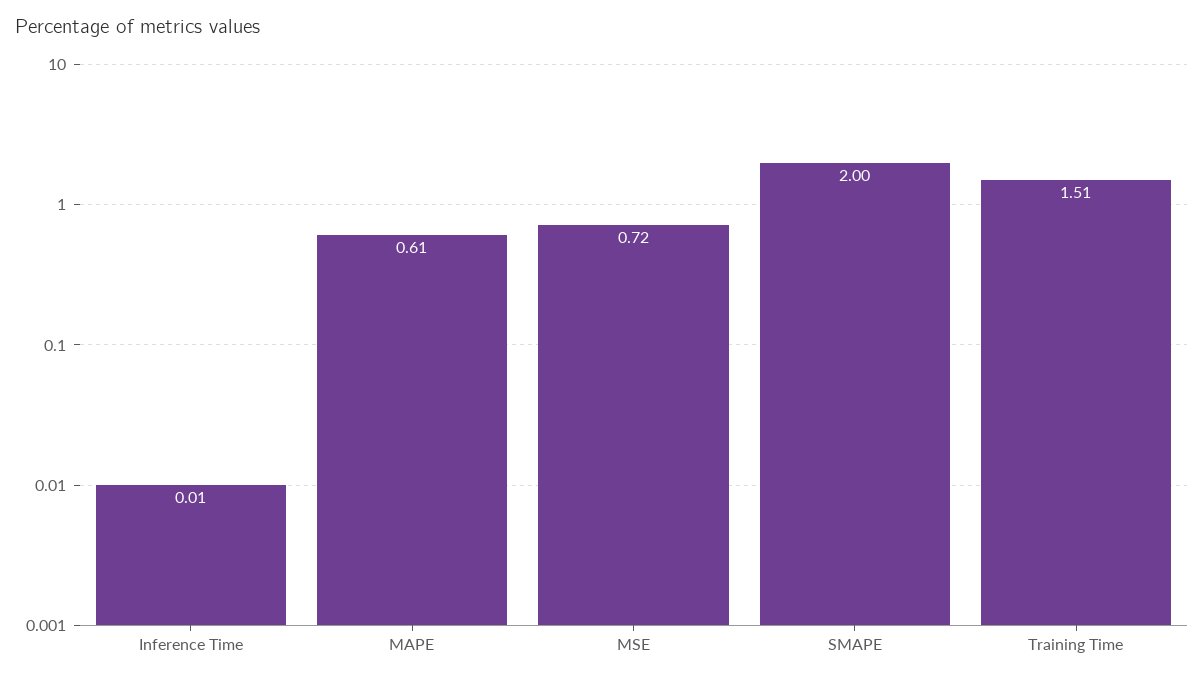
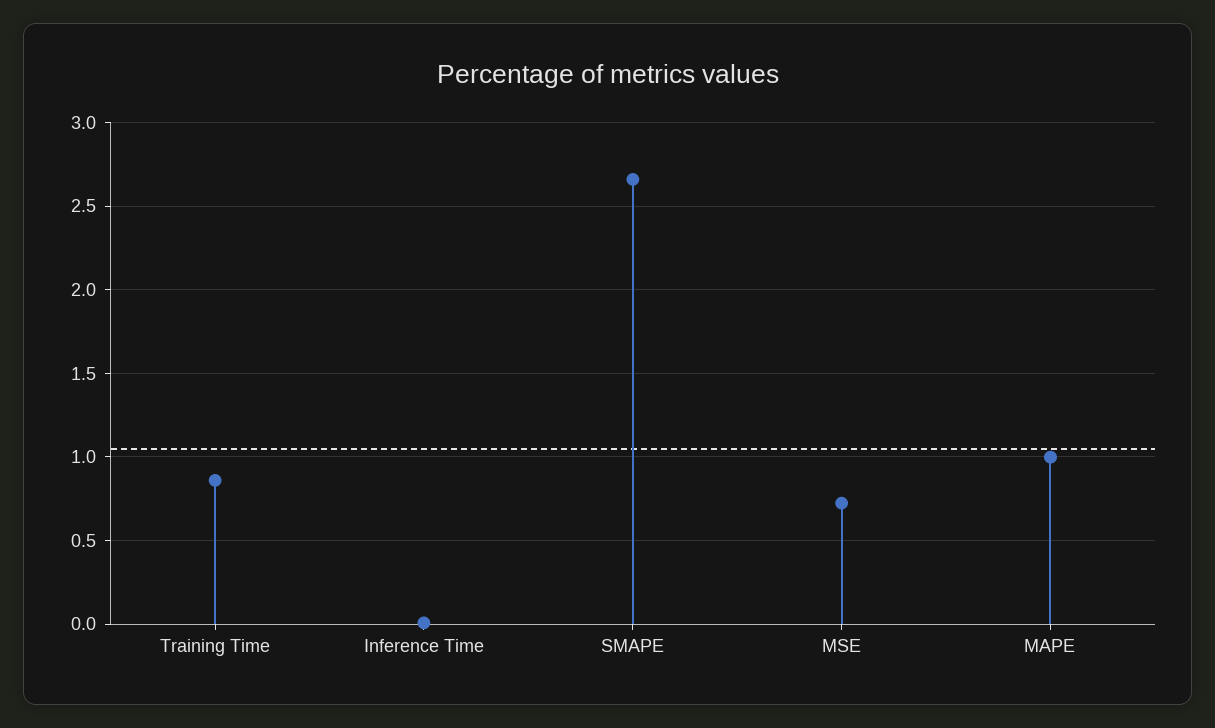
MAPE: 0.61 -> 1
SMAPE: 2 -> 2.65
Training Time: 1.51 -> 0.85

